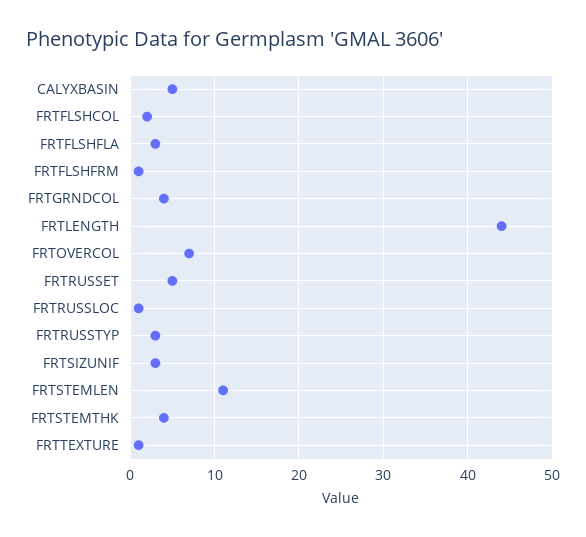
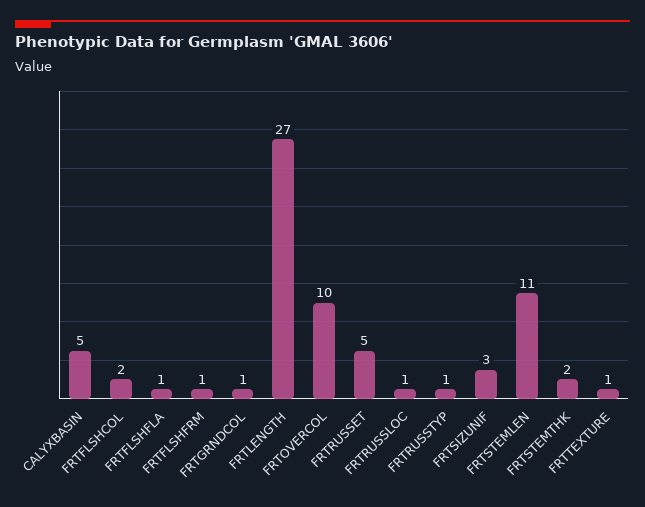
FRTFLSHFLA: 3 -> 1
FRTGRNDCOL: 4 -> 1
FRTLENGTH: 44 -> 27
FRTOVERCOL: 7 -> 10
FRTRUSSTYP: 3 -> 1
FRTSTEMTHK: 4 -> 2

